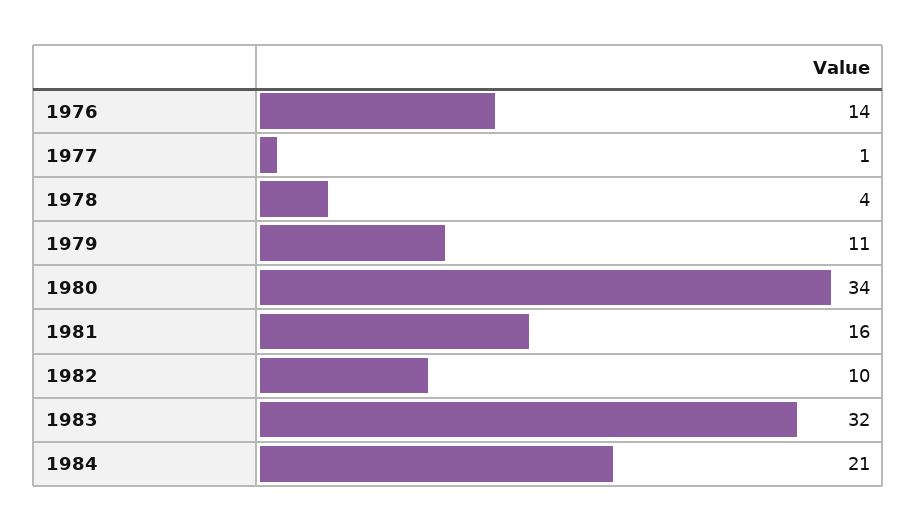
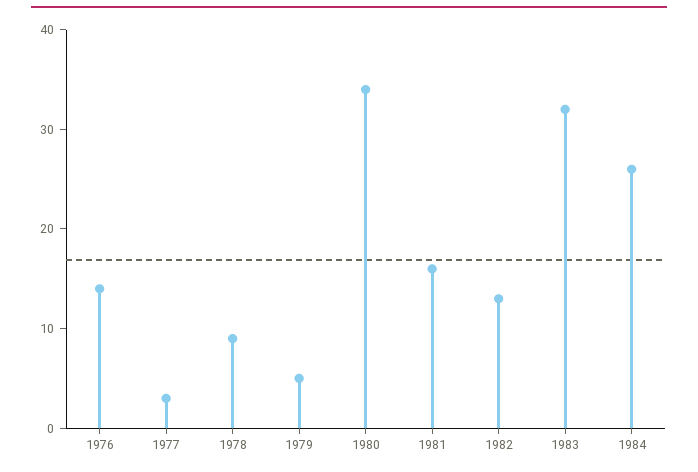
1977: 1 -> 3
1978: 4 -> 9
1979: 11 -> 5
1982: 10 -> 13
1984: 21 -> 26

